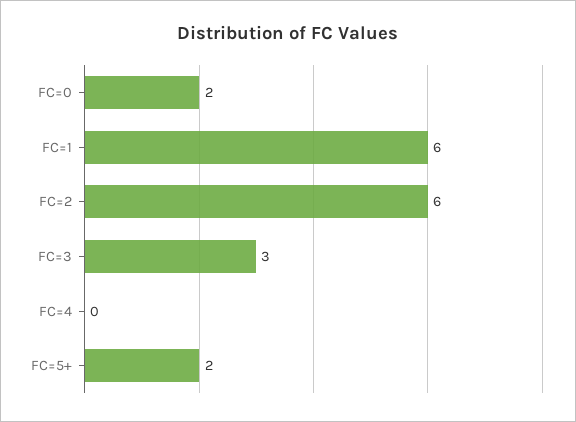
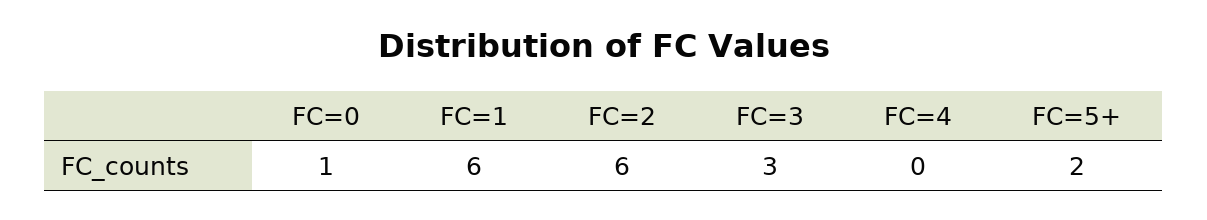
FC=0: 2 -> 1

